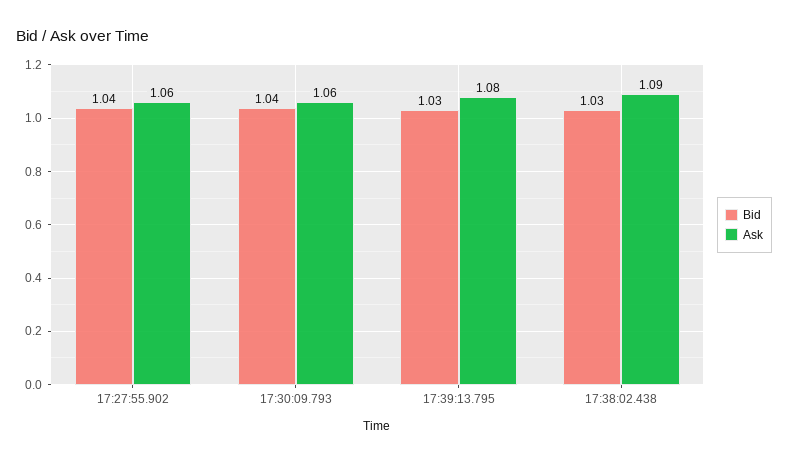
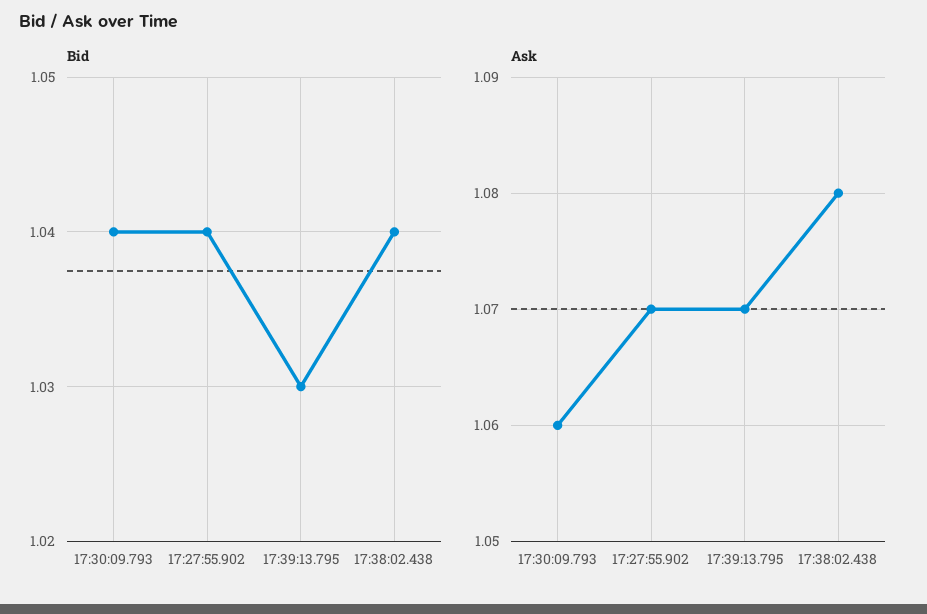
Ask, 17:27:55.902: 1.06 -> 1.07
Ask, 17:39:13.795: 1.08 -> 1.07
Bid, 17:38:02.438: 1.03 -> 1.04
Ask, 17:38:02.438: 1.09 -> 1.08

